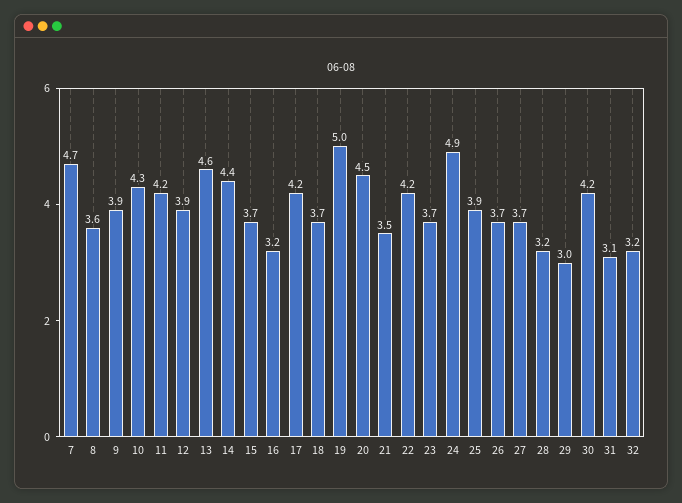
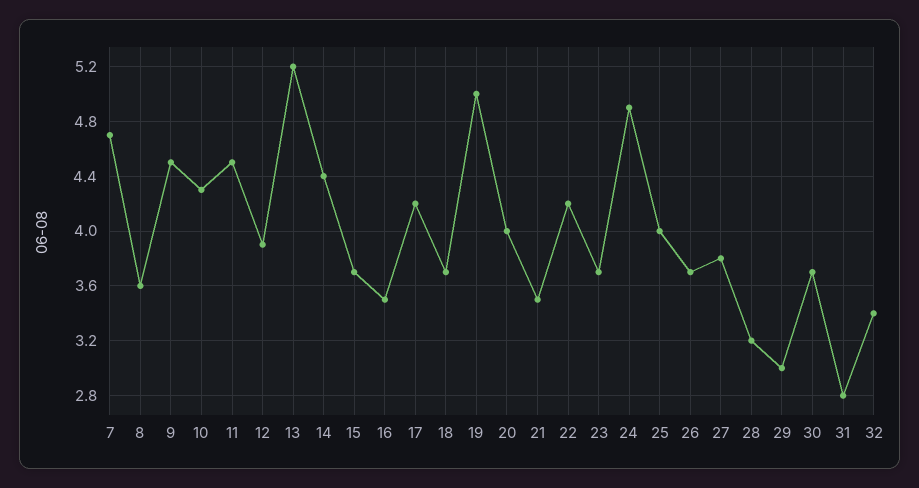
9: 3.9 -> 4.5
11: 4.2 -> 4.5
13: 4.6 -> 5.2
16: 3.2 -> 3.5
20: 4.5 -> 4
25: 3.9 -> 4
27: 3.7 -> 3.8
30: 4.2 -> 3.7
31: 3.1 -> 2.8
32: 3.2 -> 3.4

